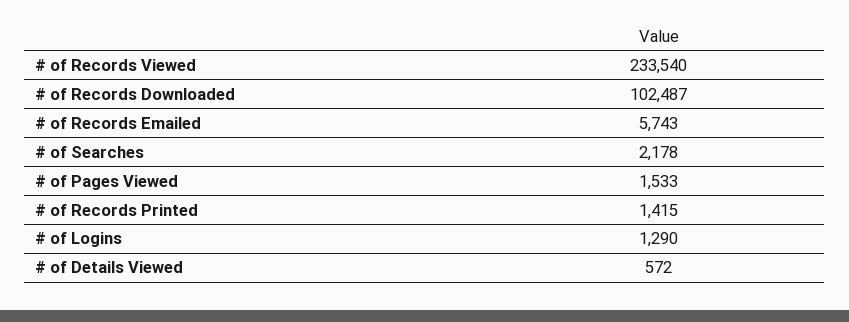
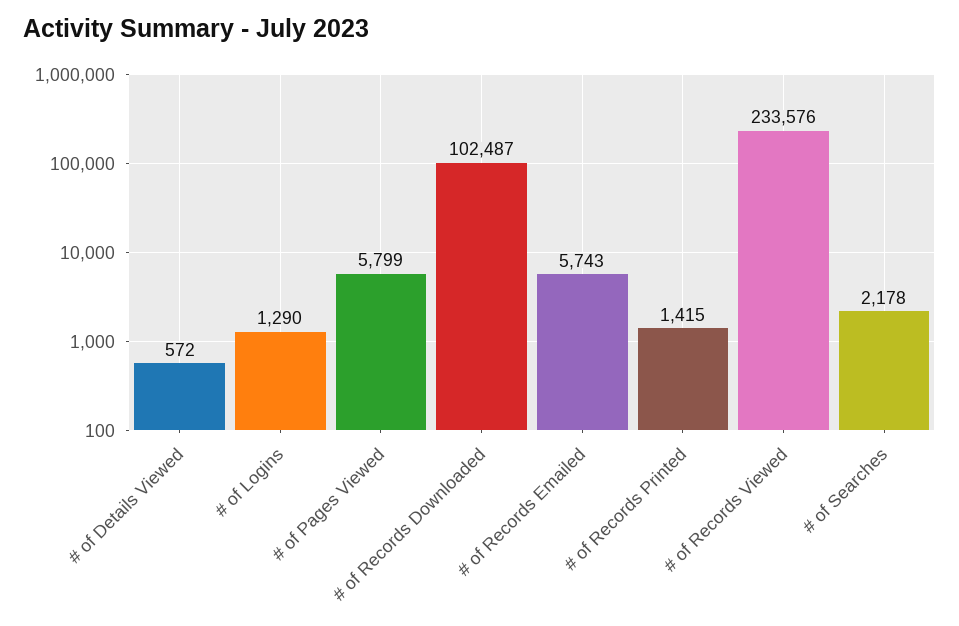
# of Records Viewed: 233540 -> 233576
# of Pages Viewed: 1533 -> 5799

